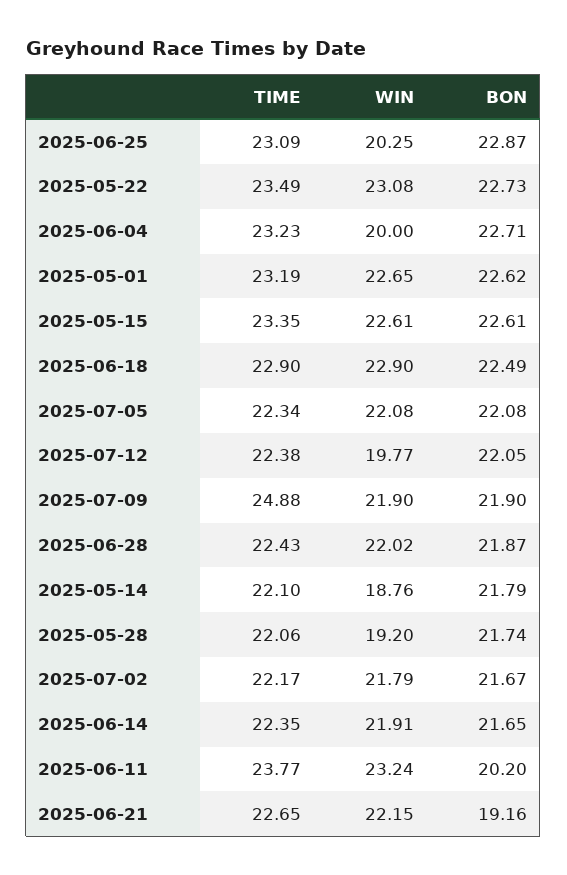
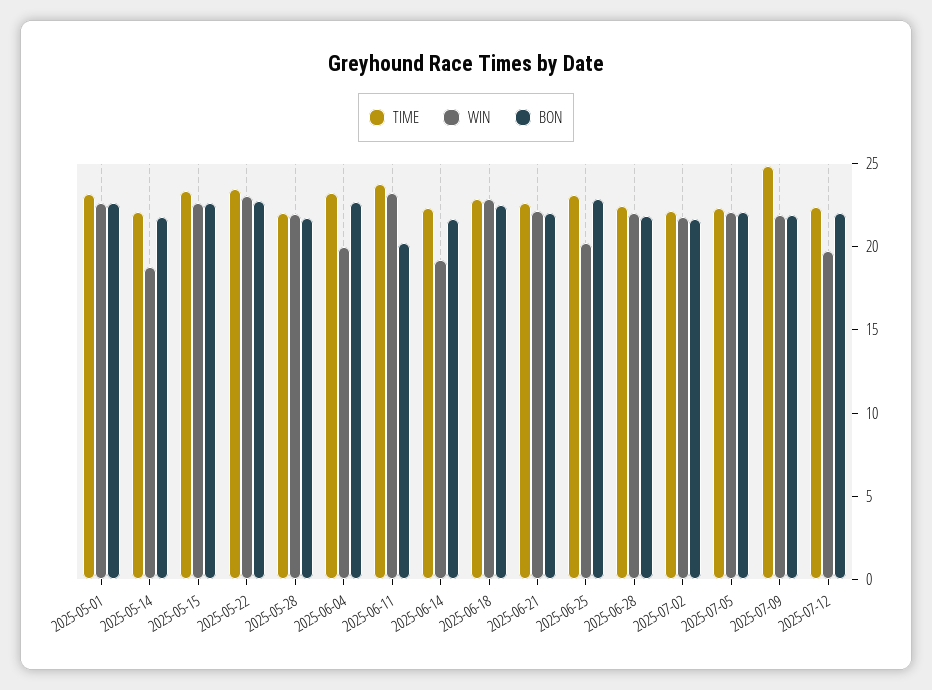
WIN, 2025-05-28: 19.2 -> 22
WIN, 2025-06-14: 21.91 -> 19
BON, 2025-06-21: 19.16 -> 22

